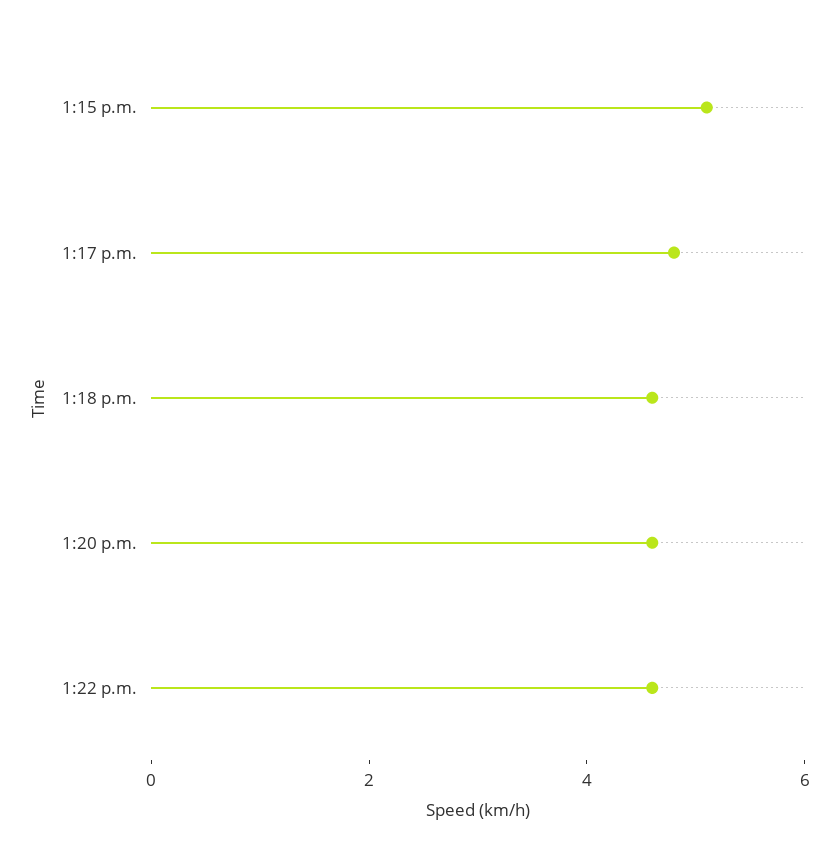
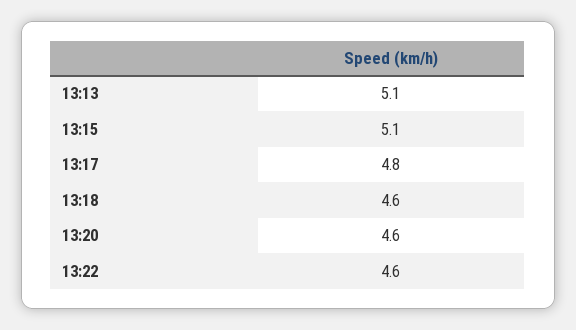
13:13: none -> 5.1

